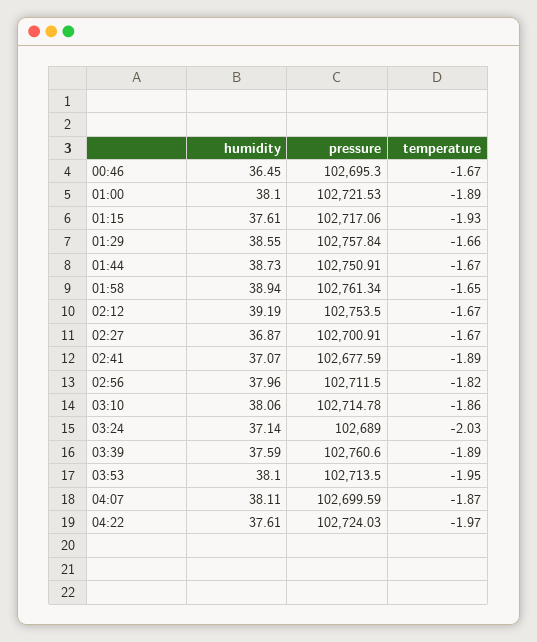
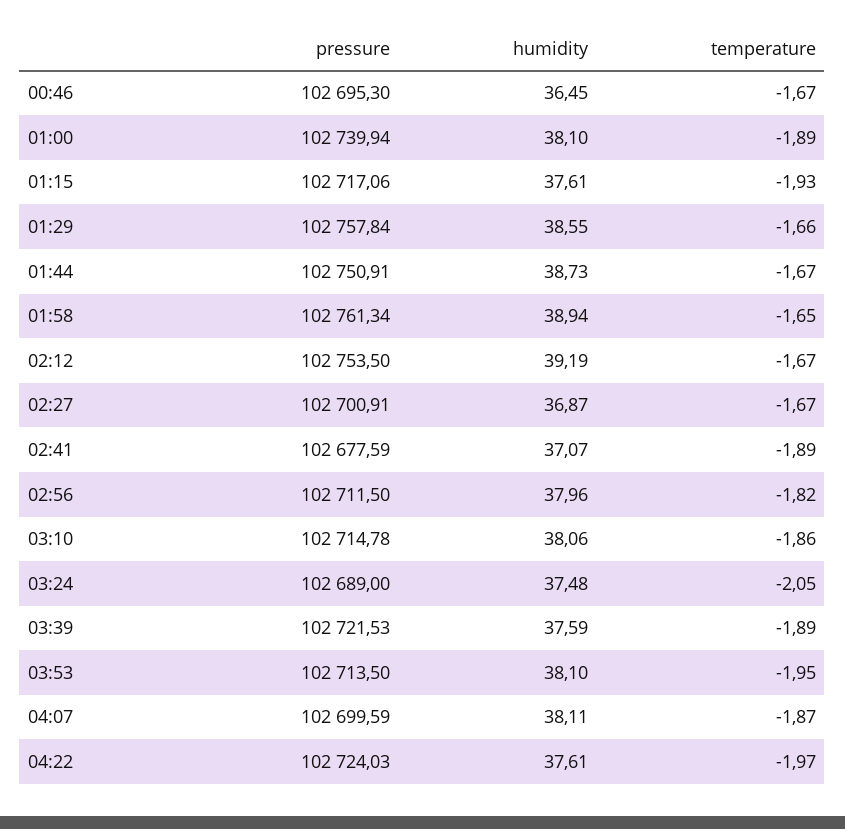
pressure, 01:00: 102721.53 -> 102739.94
humidity, 03:24: 37.14 -> 37.48
temperature, 03:24: -2.03 -> -2.05
pressure, 03:39: 102760.6 -> 102721.53

